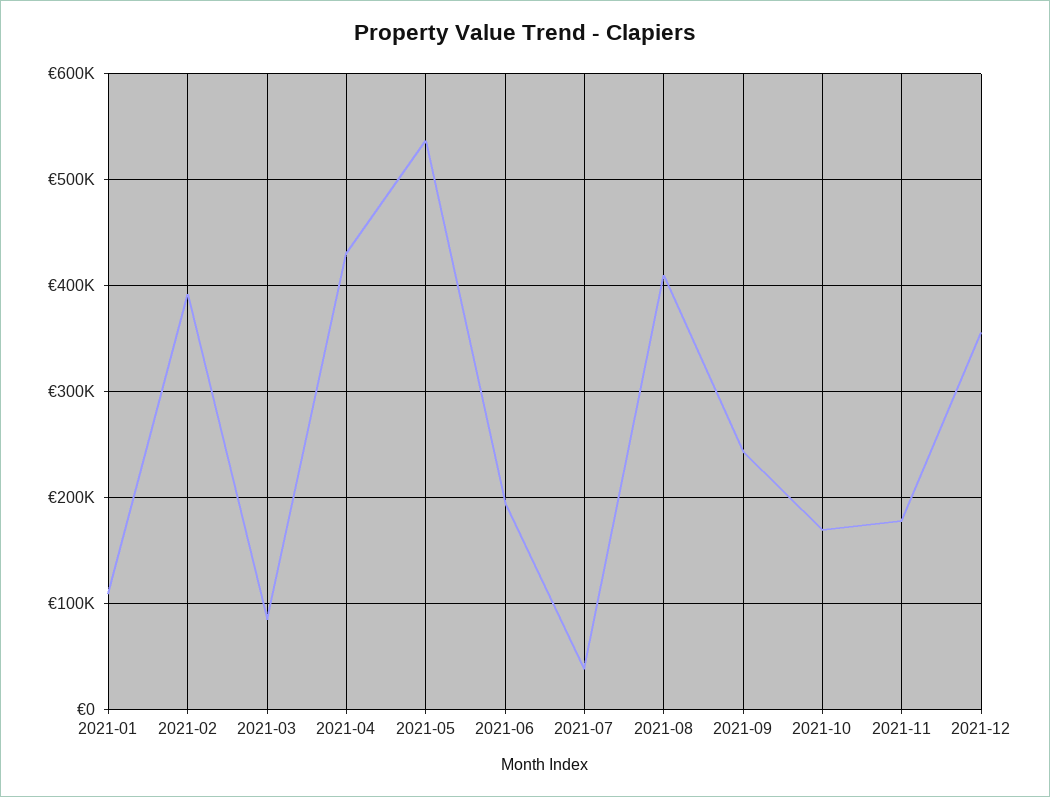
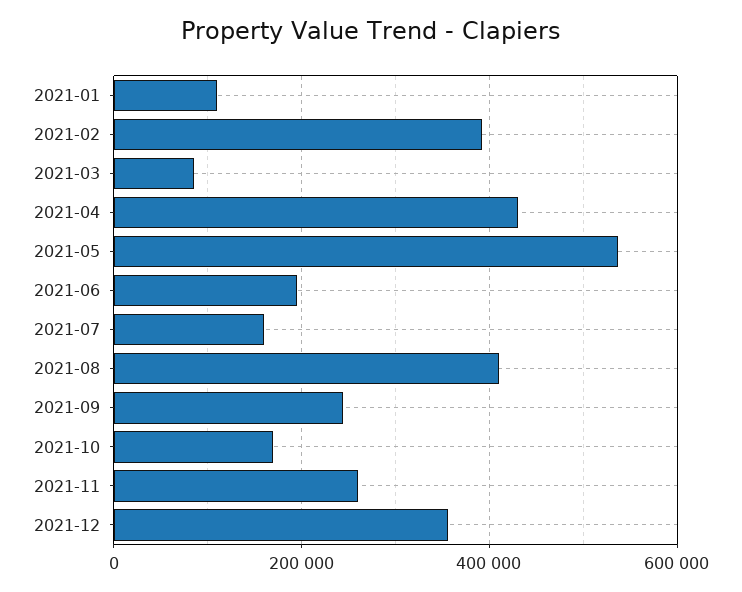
2021-07: 40000 -> 160000
2021-11: 180000 -> 260000

